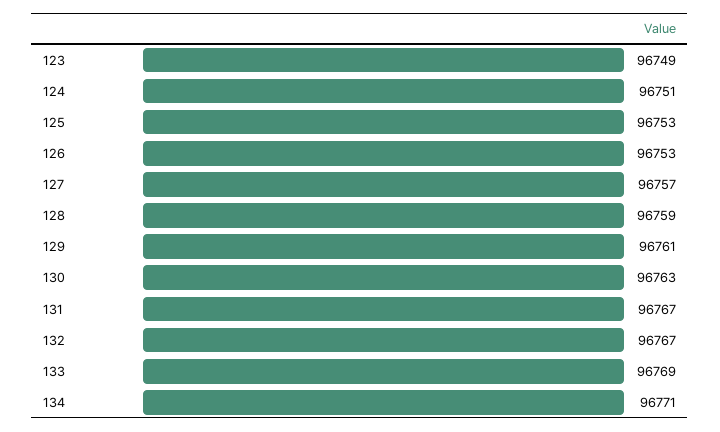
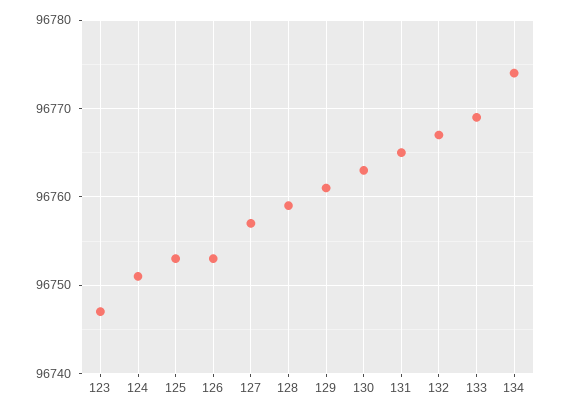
123: 96749 -> 96747
131: 96767 -> 96765
134: 96771 -> 96774

